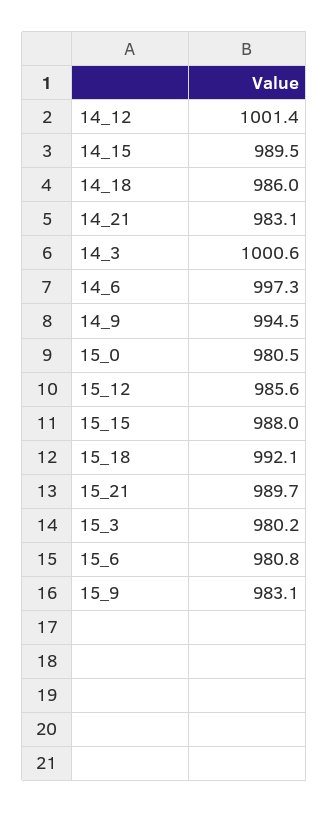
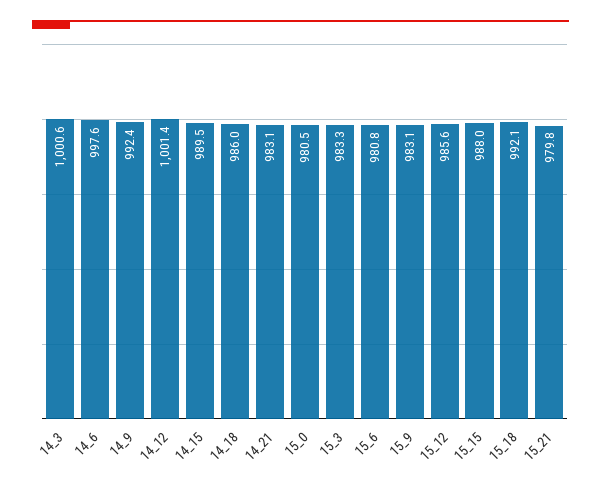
14_6: 997.3 -> 997.6
14_9: 994.5 -> 992.4
15_21: 989.7 -> 979.8
15_3: 980.2 -> 983.3

